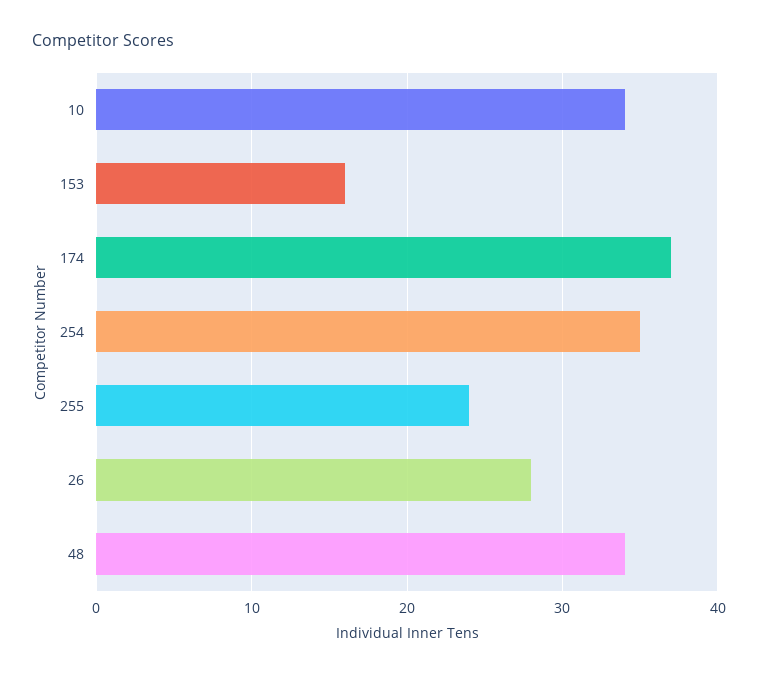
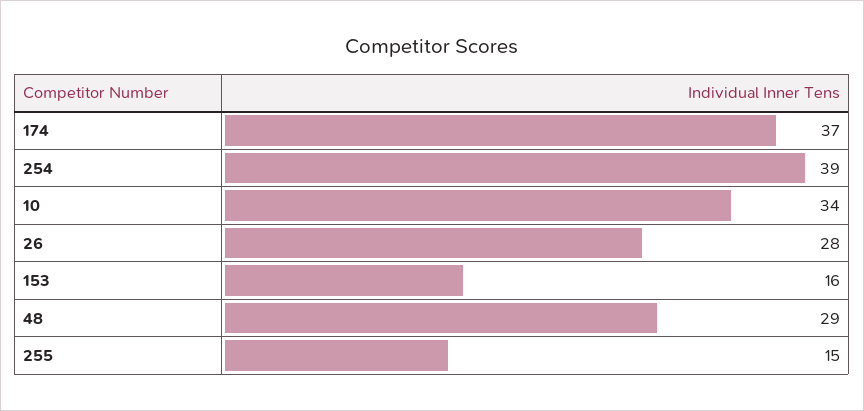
254: 35 -> 39
255: 24 -> 15
48: 34 -> 29

